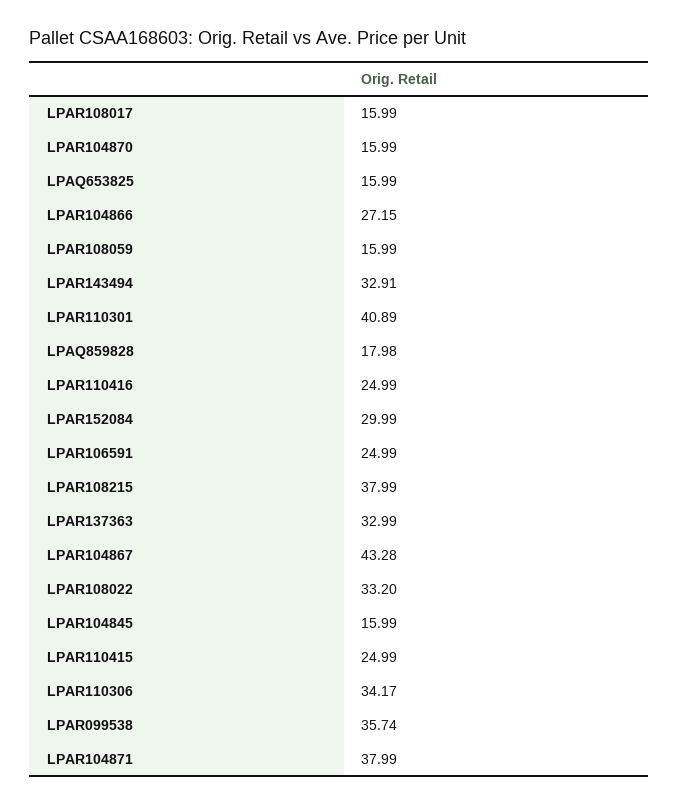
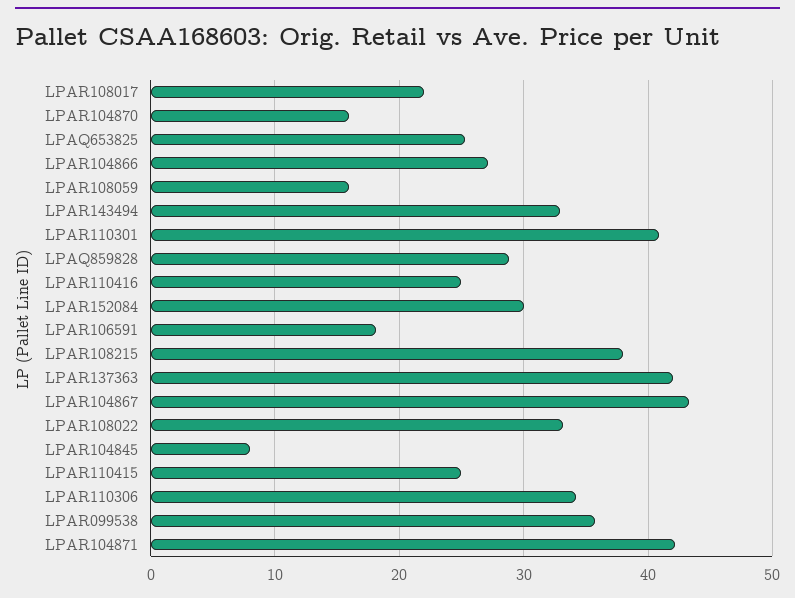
LPAR108017: 15.99 -> 22
LPAQ653825: 15.99 -> 25
LPAQ859828: 17.98 -> 29
LPAR106591: 24.99 -> 18
LPAR137363: 32.99 -> 42
LPAR104845: 15.99 -> 8
LPAR104871: 37.99 -> 42

